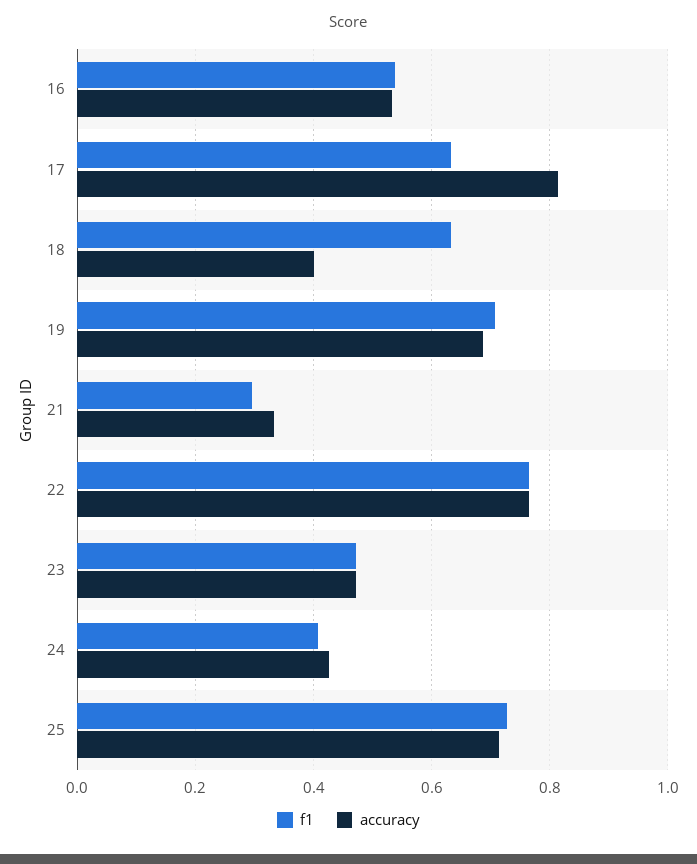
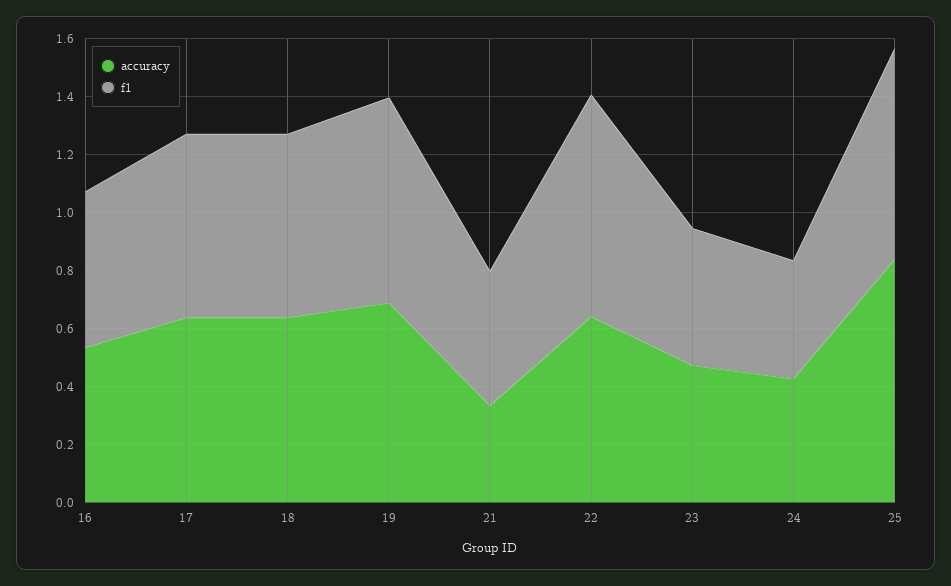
accuracy, 17: 0.82 -> 0.65
accuracy, 18: 0.4 -> 0.65
f1, 21: 0.3 -> 0.45
accuracy, 22: 0.76 -> 0.65
accuracy, 25: 0.72 -> 0.85

